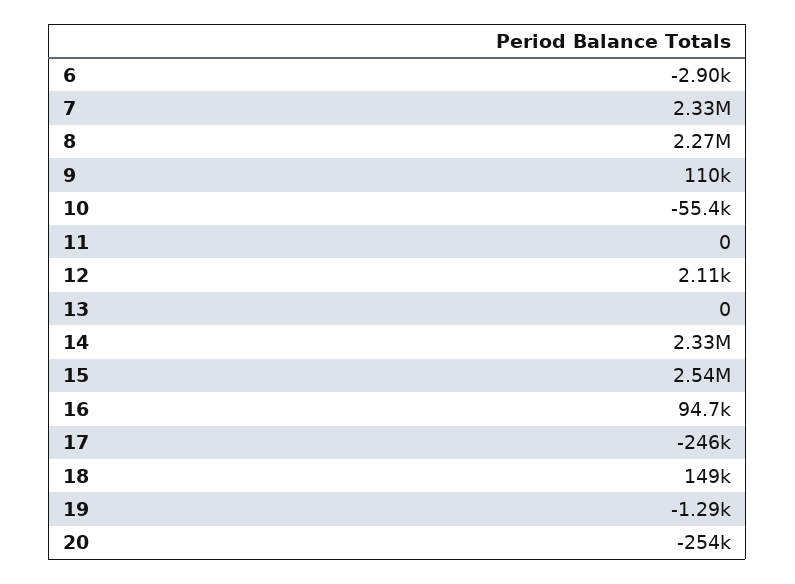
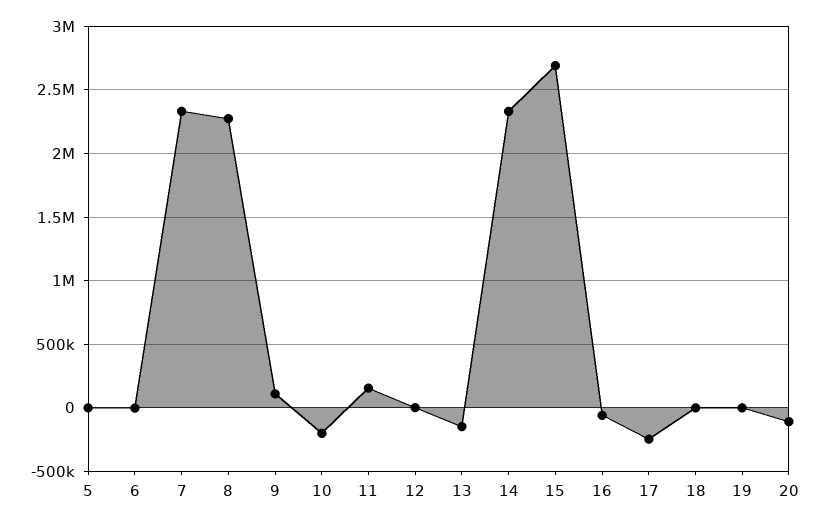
10: -55400 -> -200000
11: 0 -> 150000
13: 0 -> -150000
15: 2540000 -> 2700000
16: 94700 -> -50000
18: 149000 -> 0
20: -254000 -> -100000
5: none -> 0

